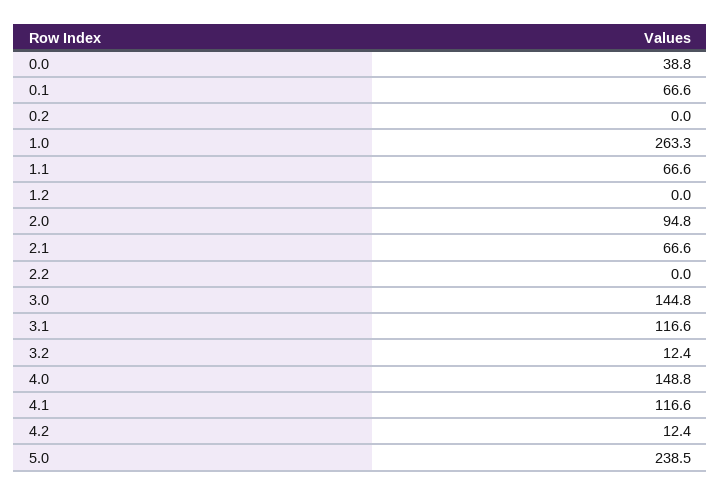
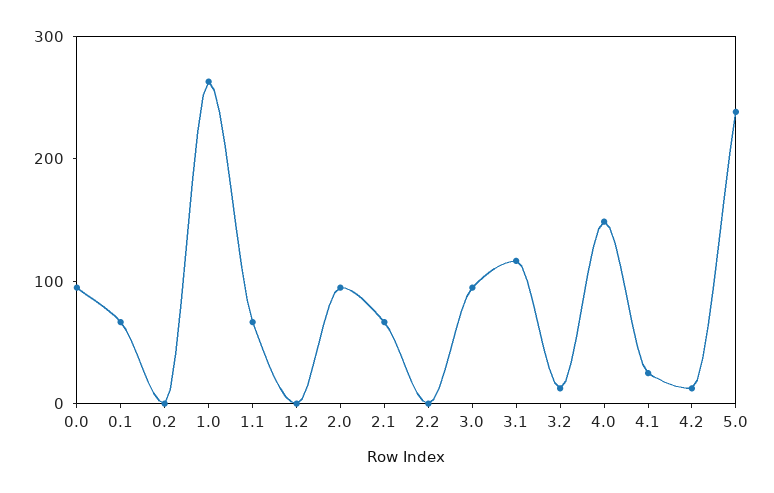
0.0: 38.8 -> 100
3.0: 144.8 -> 100
4.1: 116.6 -> 20

